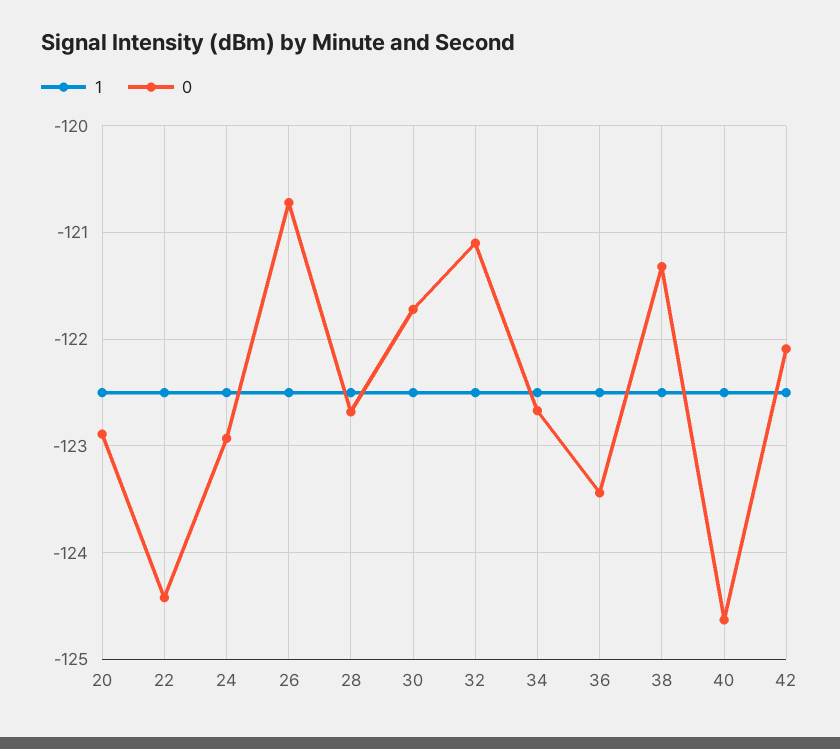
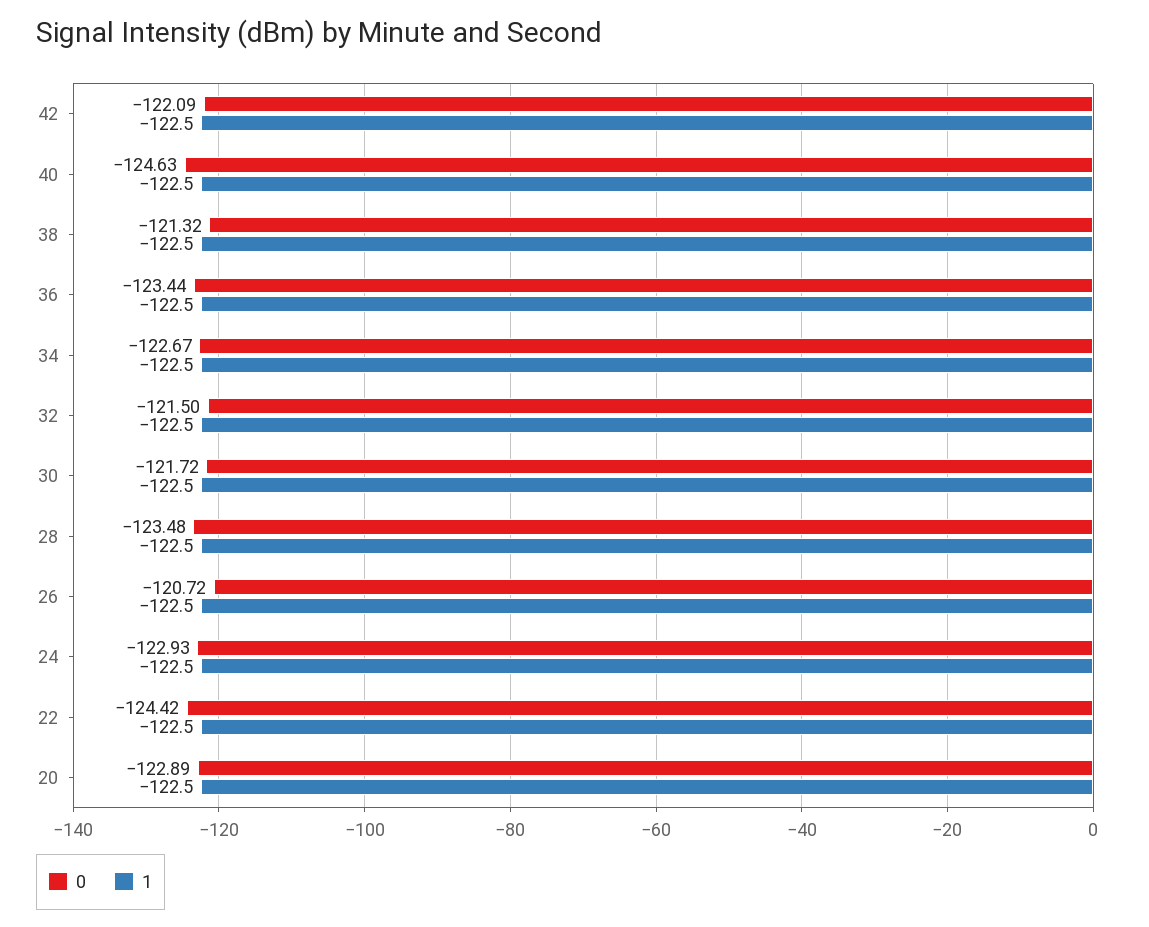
0, 28: -122.7 -> -123.48
0, 32: -121.1 -> -121.5

